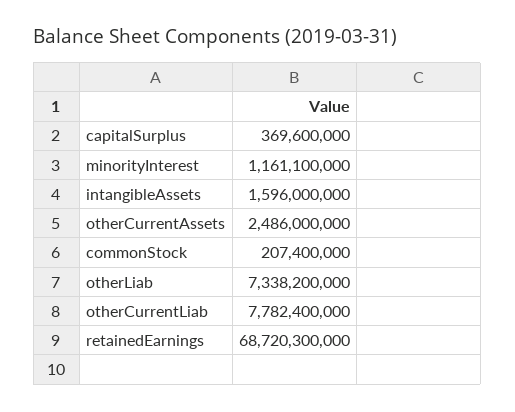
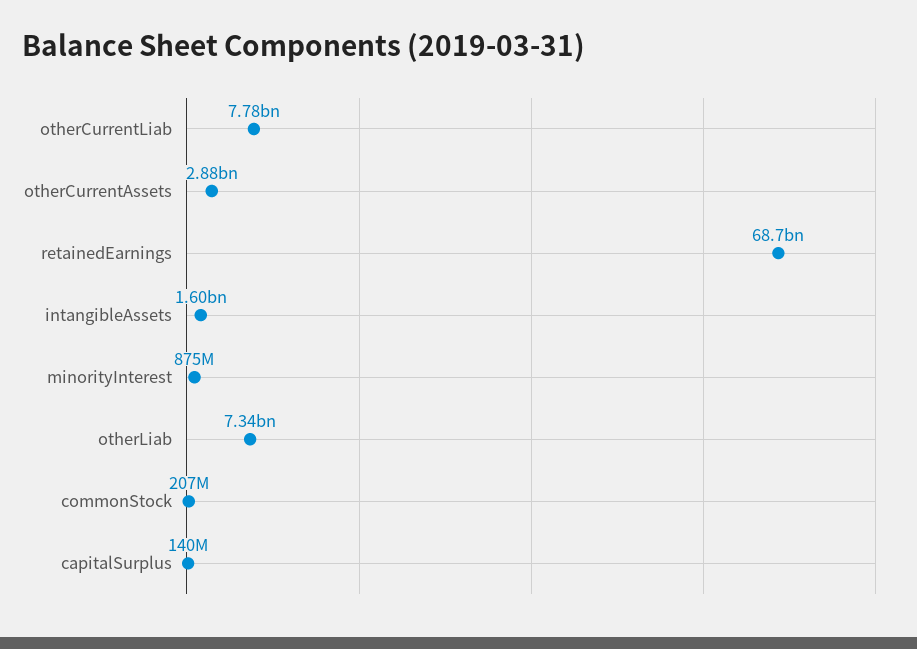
capitalSurplus: 369600000 -> 140000000
minorityInterest: 1161100000 -> 875000000
otherCurrentAssets: 2486000000 -> 2880000000

